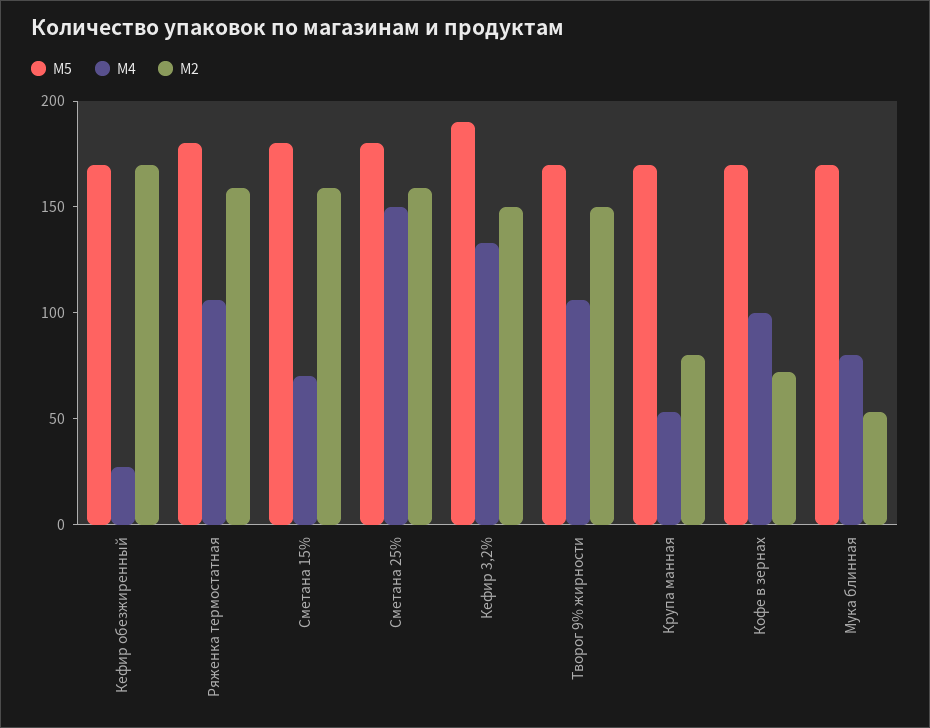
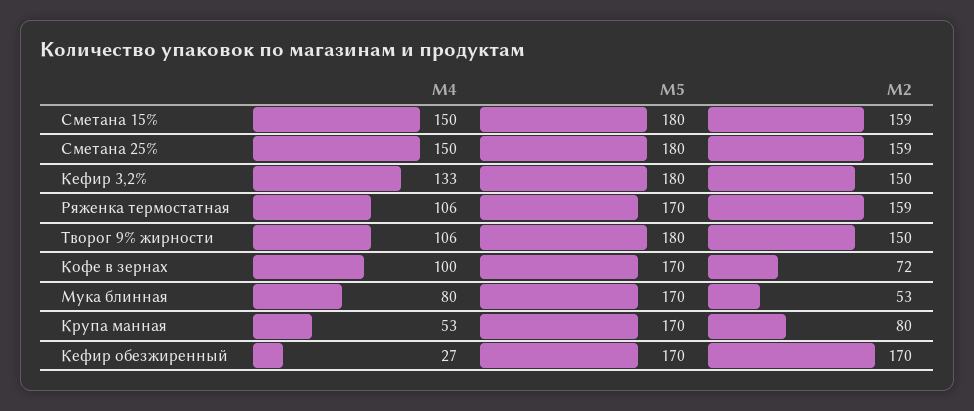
M5, Ряженка термостатная: 180 -> 170
M4, Сметана 15%: 70 -> 150
M5, Кефир 3,2%: 190 -> 180
M5, Творог 9% жирности: 170 -> 180

